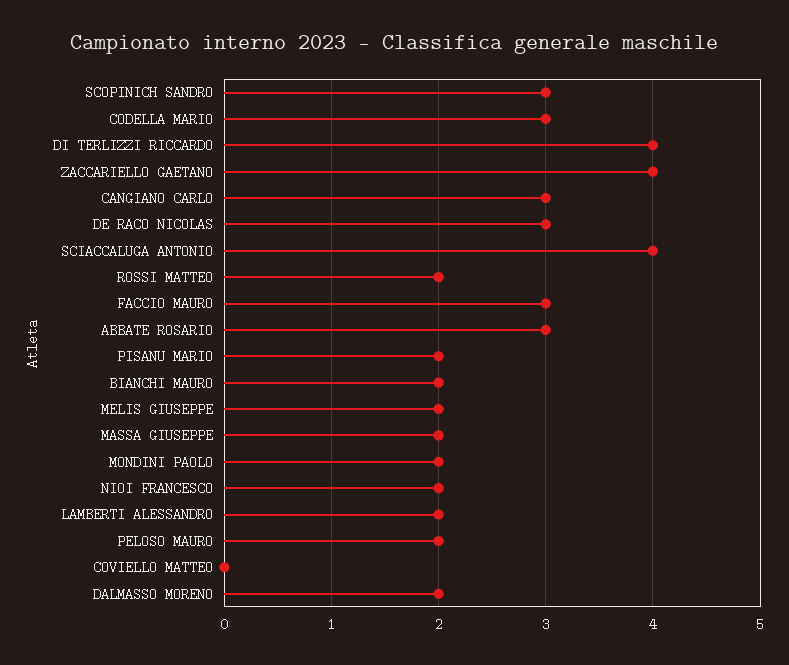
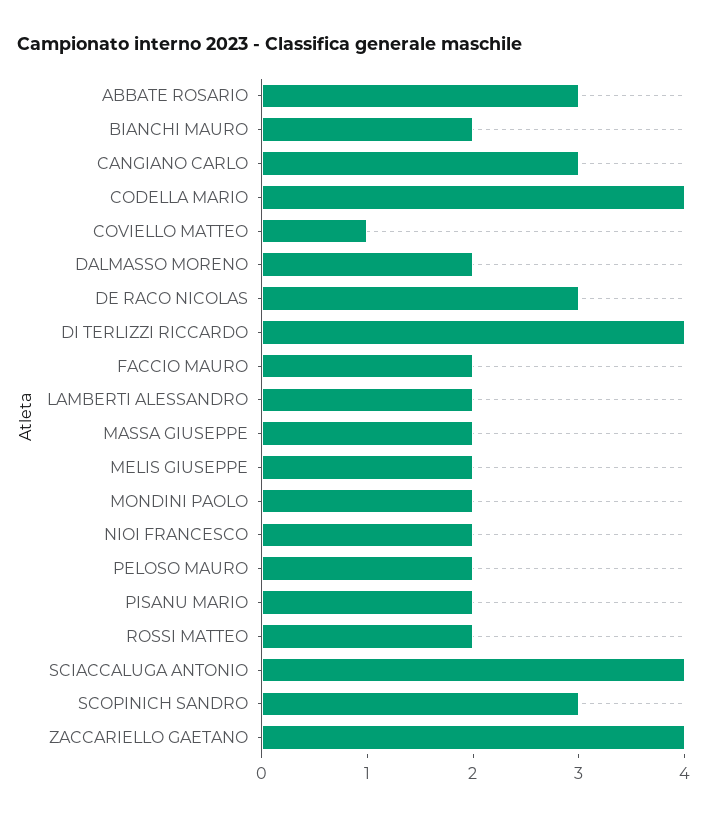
CODELLA MARIO: 3 -> 4
FACCIO MAURO: 3 -> 2
COVIELLO MATTEO: 0 -> 1

